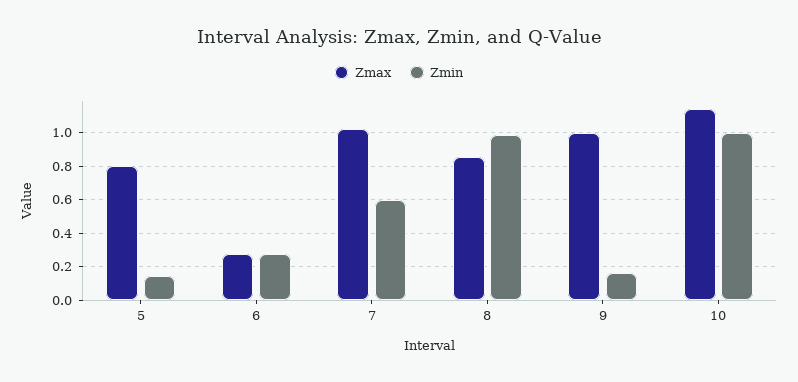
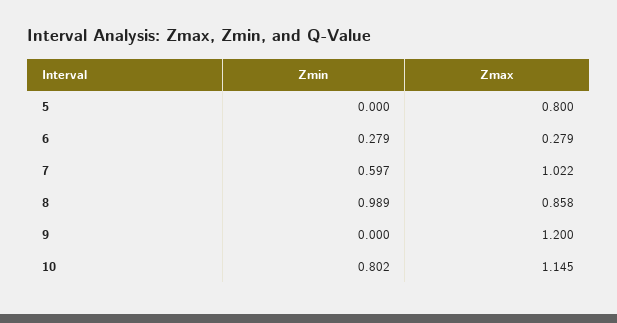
Zmin, 5: 0.15 -> 0
Zmax, 9: 1 -> 1.2
Zmin, 9: 0.15 -> 0
Zmin, 10: 1 -> 0.802

